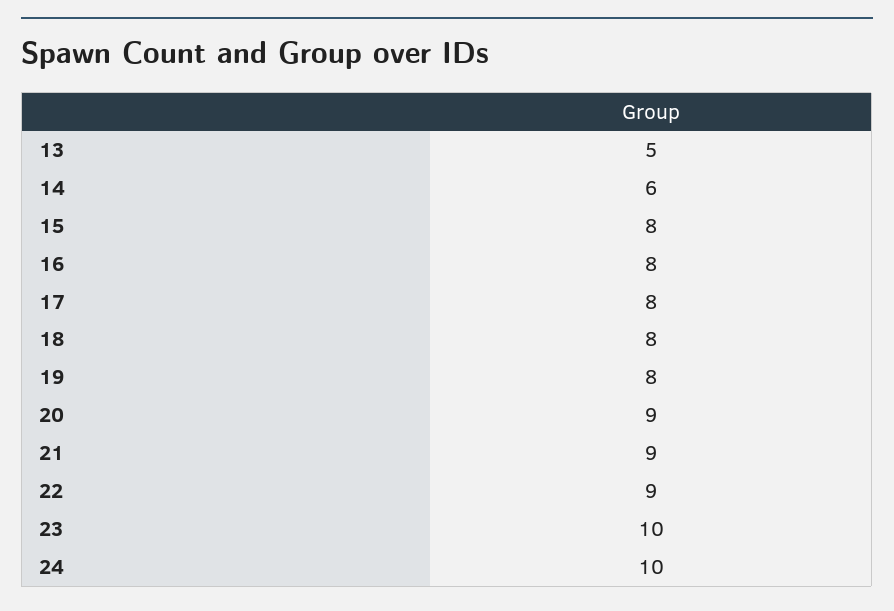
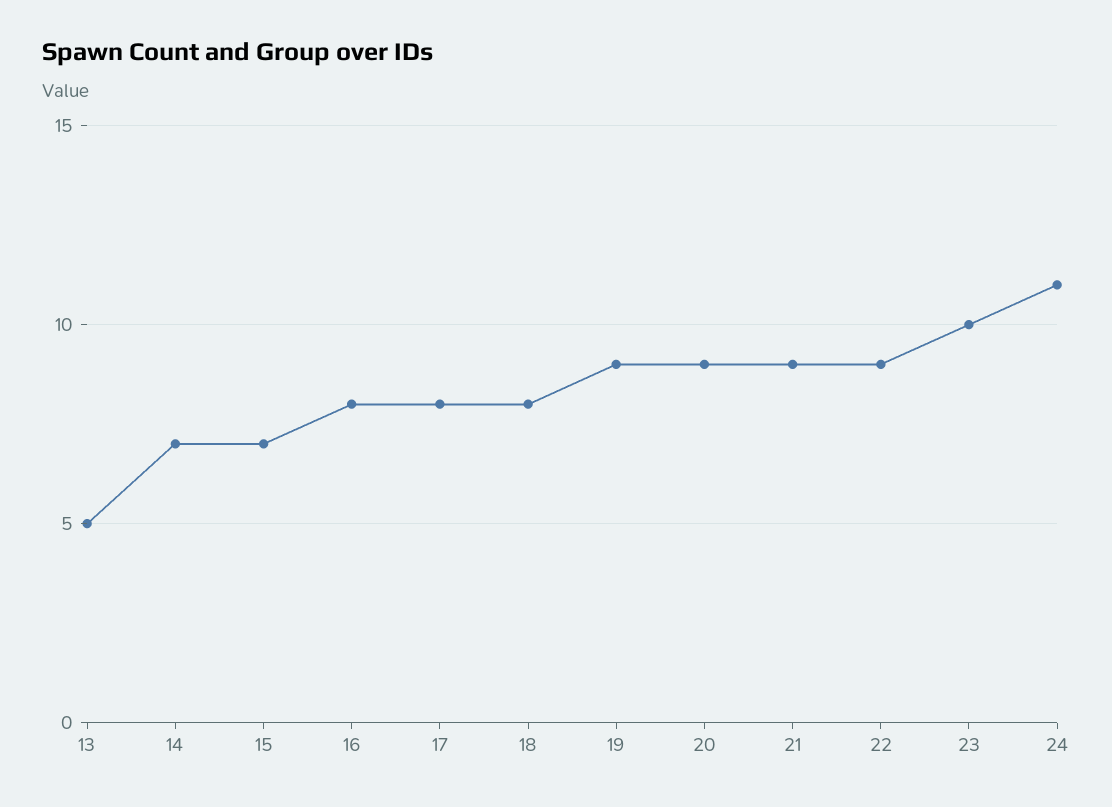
14: 6 -> 7
15: 8 -> 7
19: 8 -> 9
24: 10 -> 11

